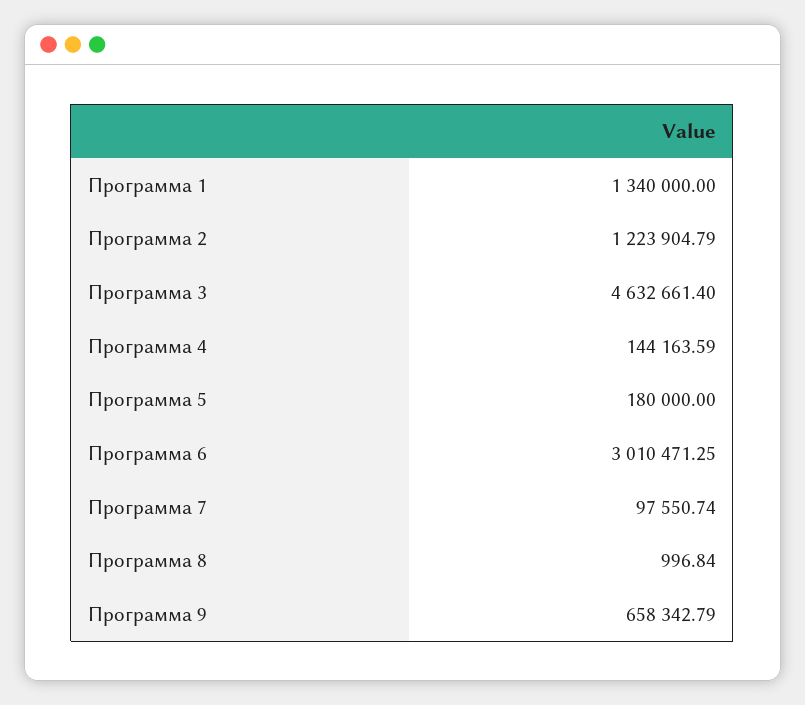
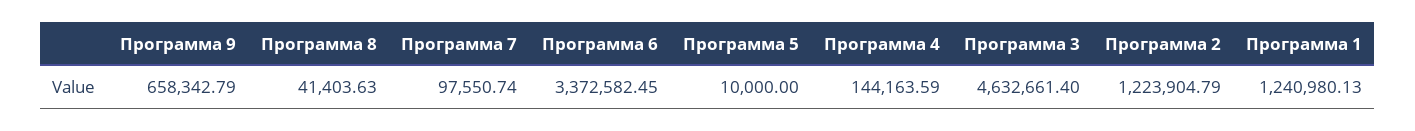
Программа 1: 1340000 -> 1240980.13
Программа 5: 180000 -> 10000
Программа 6: 3010471.25 -> 3372582.45
Программа 8: 996.84 -> 41403.63

